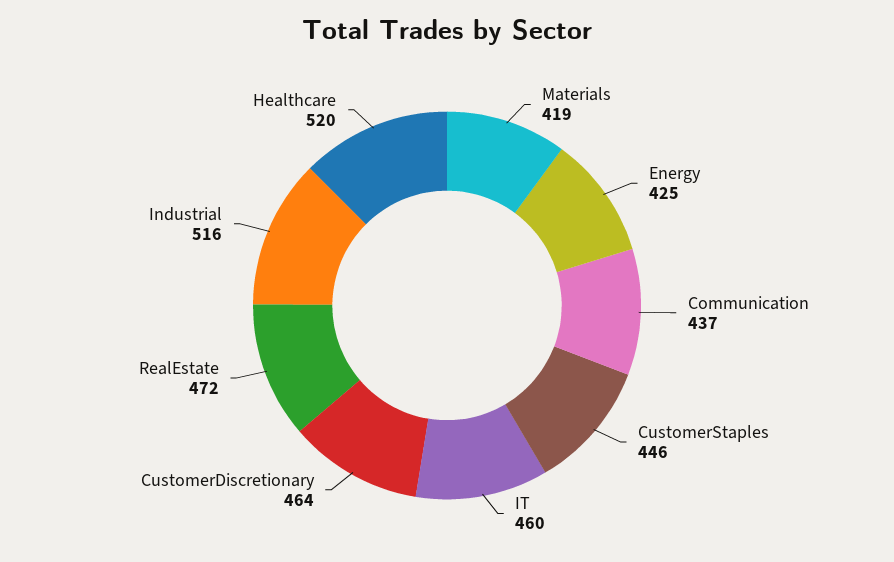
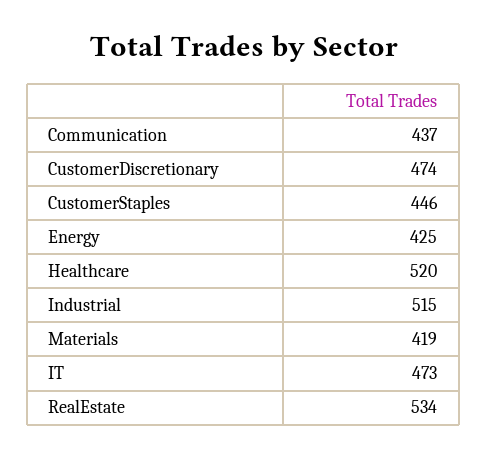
IT: 460 -> 473
CustomerDiscretionary: 464 -> 474
RealEstate: 472 -> 534
Industrial: 516 -> 515

